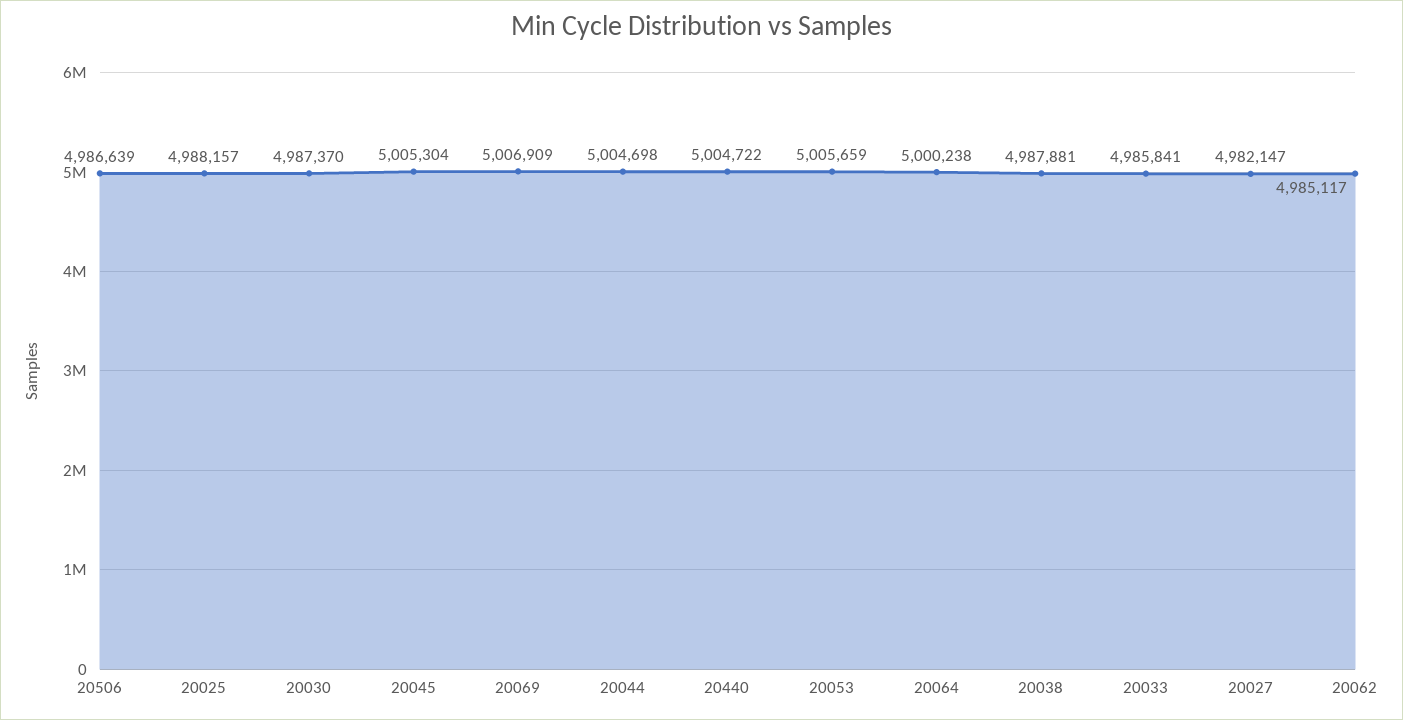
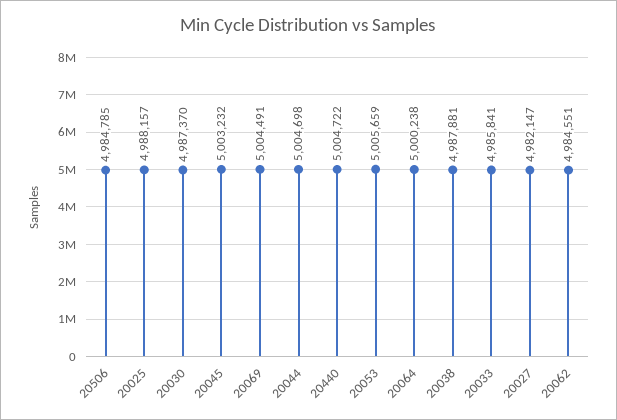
20506: 4986639 -> 4984785
20045: 5005304 -> 5003232
20069: 5006909 -> 5004491
20062: 4985117 -> 4984551

